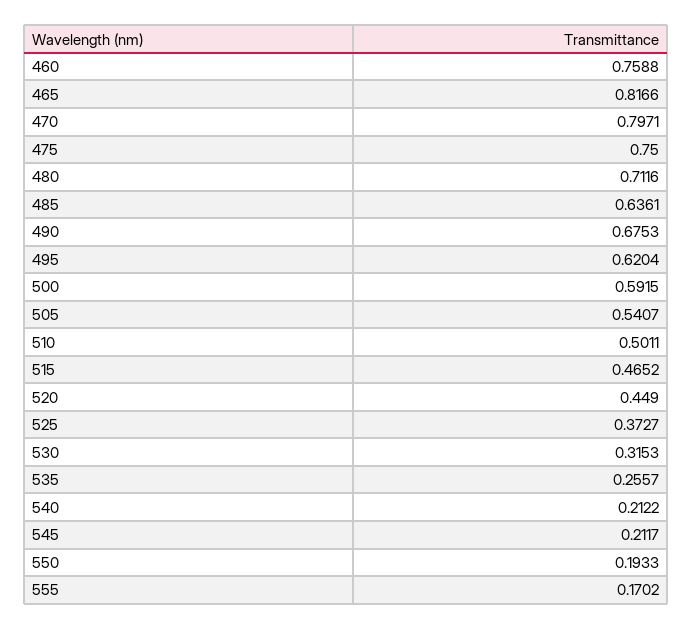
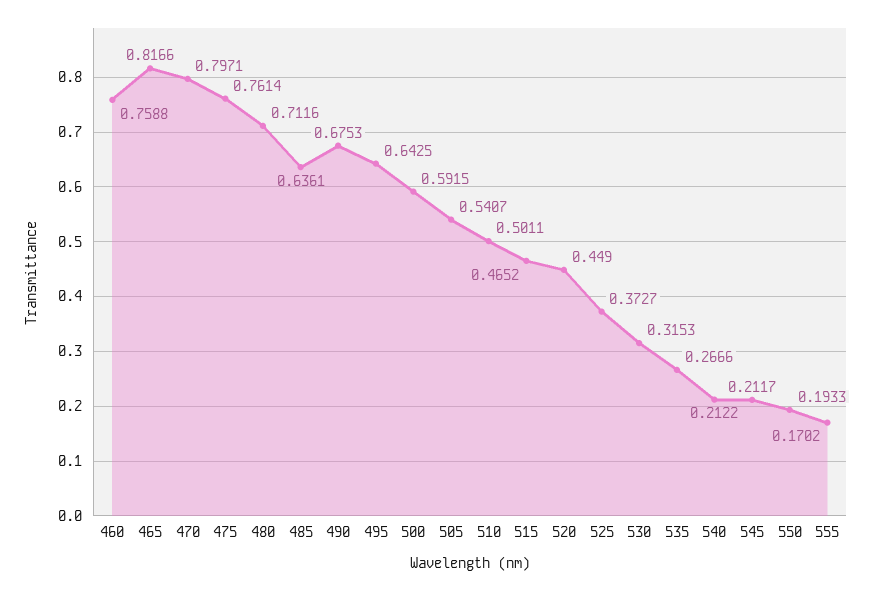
475: 0.75 -> 0.7614
495: 0.6204 -> 0.6425
535: 0.2557 -> 0.2666

